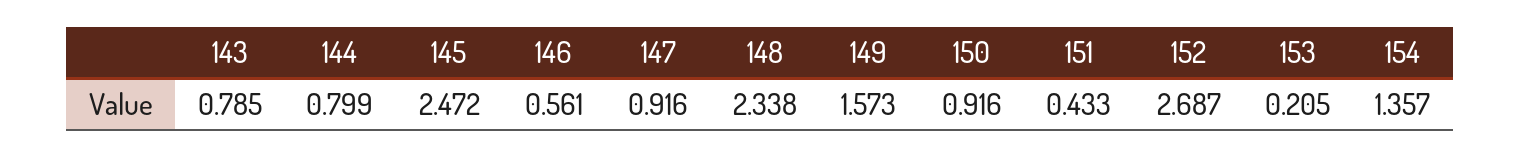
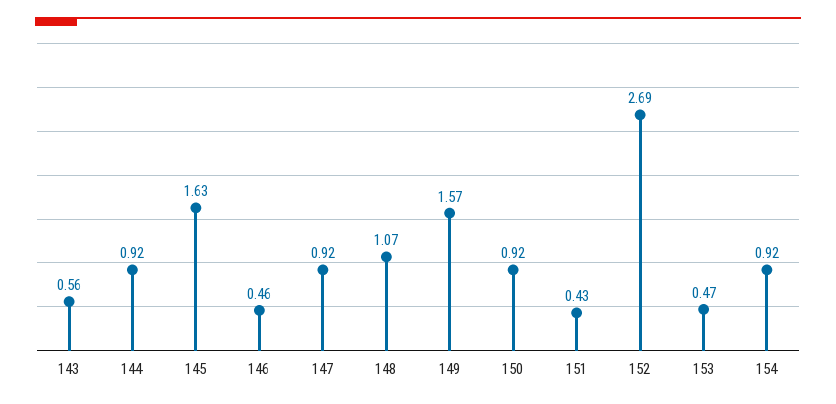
143: 0.785 -> 0.56
144: 0.799 -> 0.92
145: 2.472 -> 1.63
146: 0.561 -> 0.46
148: 2.338 -> 1.07
153: 0.205 -> 0.47
154: 1.357 -> 0.92

